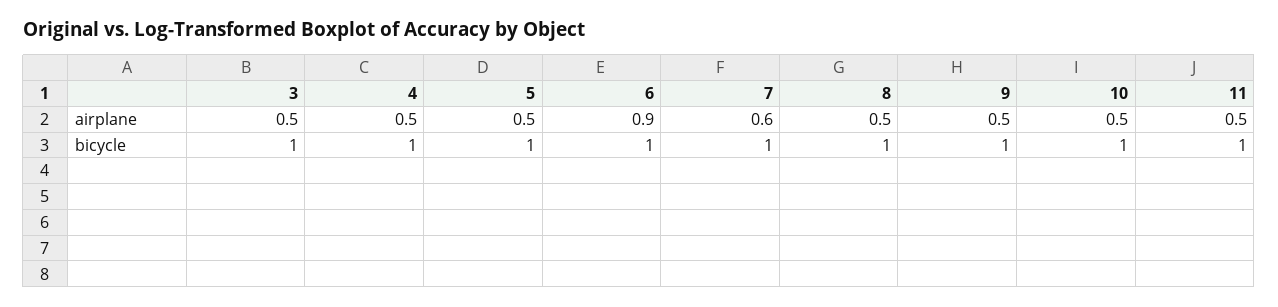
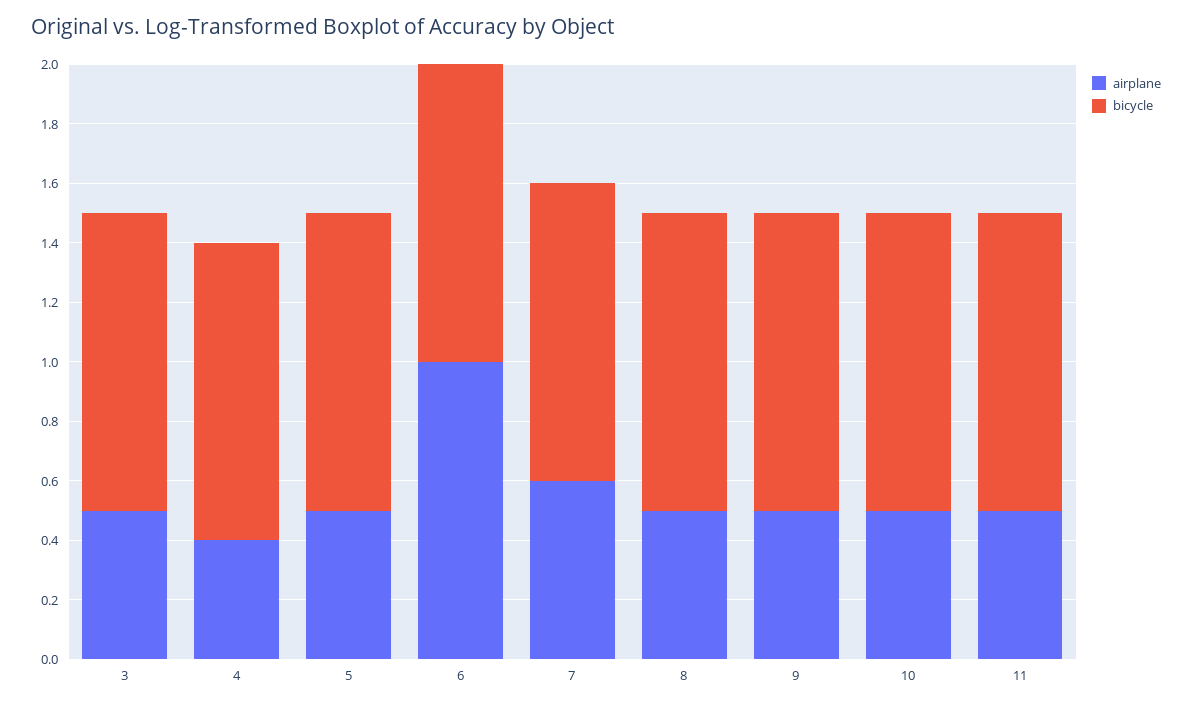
airplane, 4: 0.5 -> 0.4
airplane, 6: 0.9 -> 1

